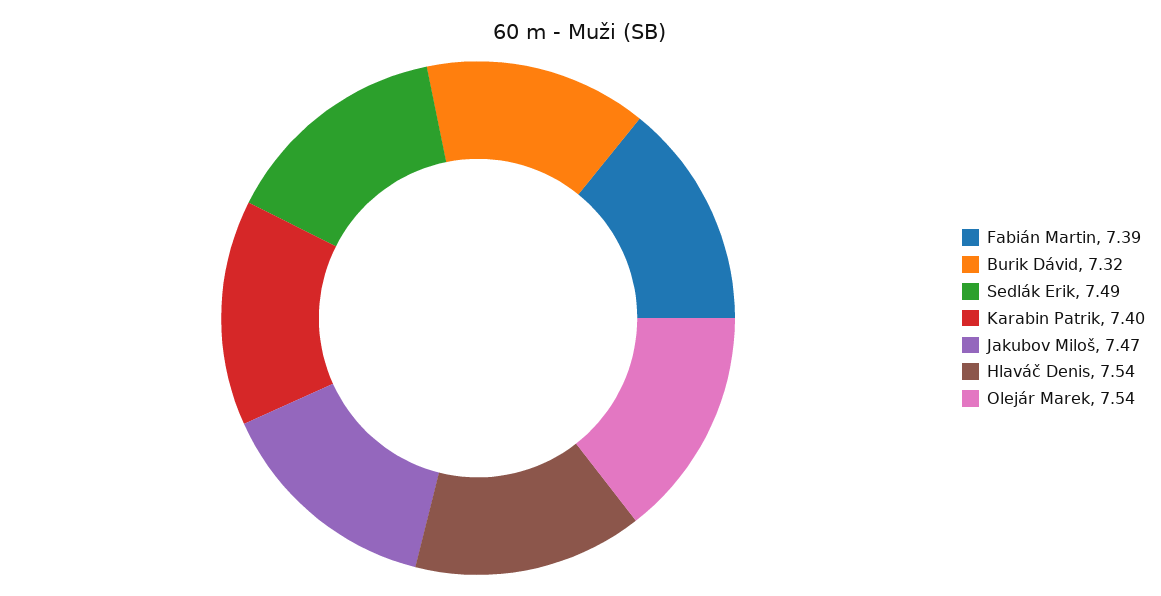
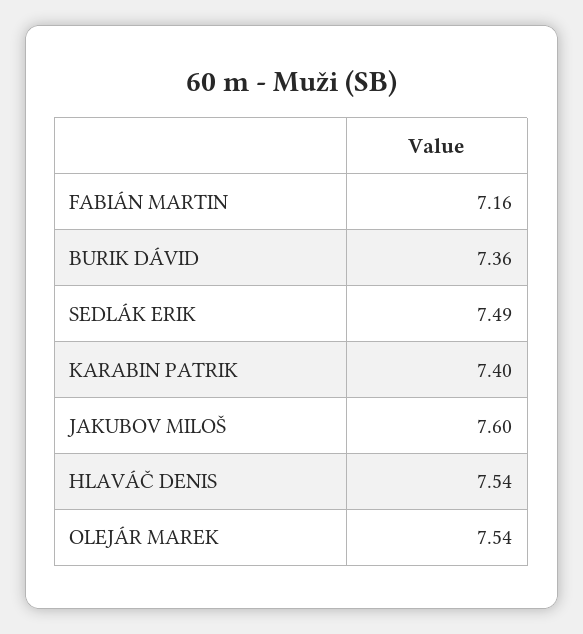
Fabián Martin: 7.39 -> 7.16
Burik Dávid: 7.32 -> 7.36
Jakubov Miloš: 7.47 -> 7.6

